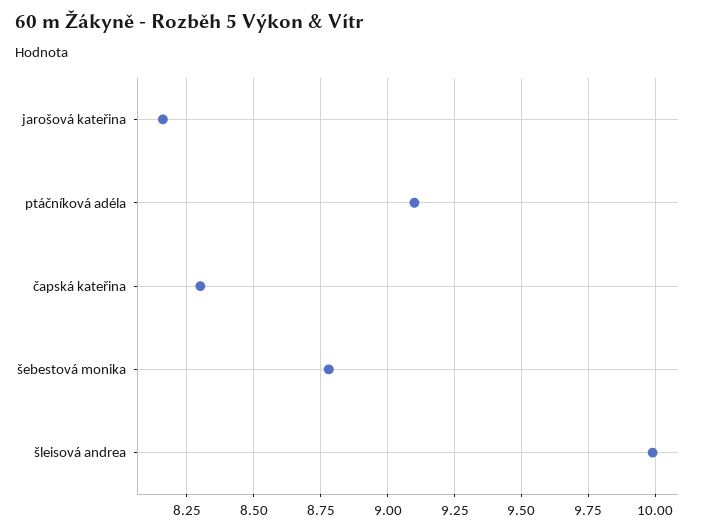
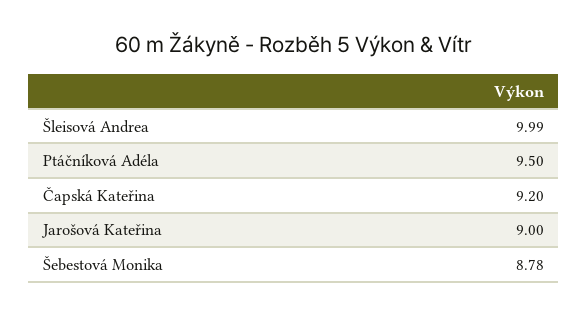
jarošová kateřina: 8.15 -> 9
ptáčníková adéla: 9.1 -> 9.5
čapská kateřina: 8.3 -> 9.2

